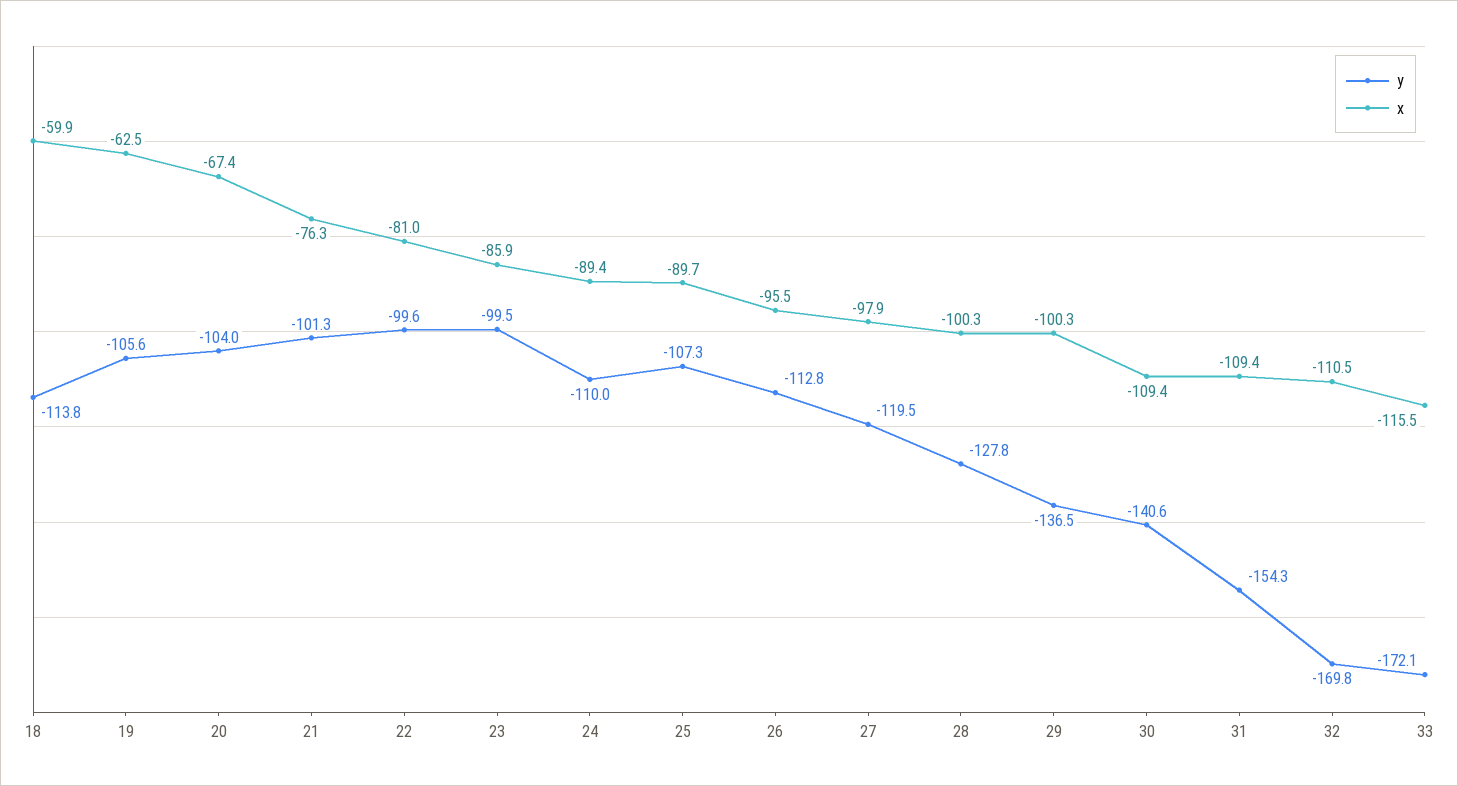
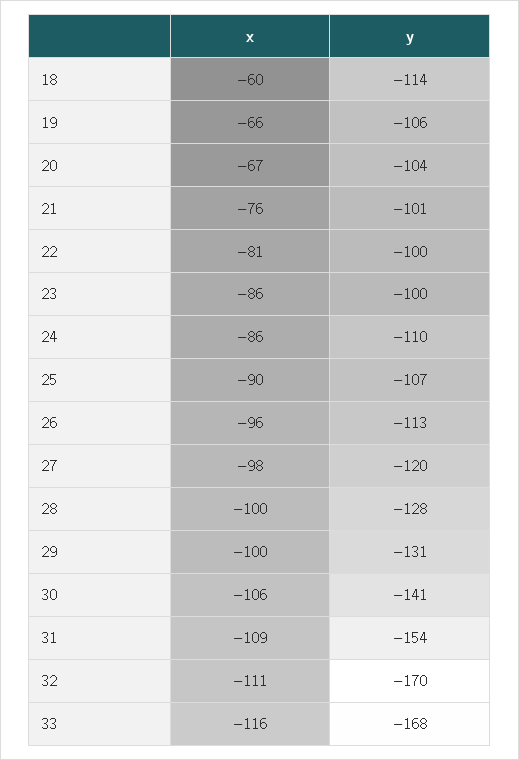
x, 19: -62.5 -> -66
x, 24: -89.4 -> -86
y, 29: -136.5 -> -131
x, 30: -109.4 -> -106
y, 33: -172.1 -> -168

